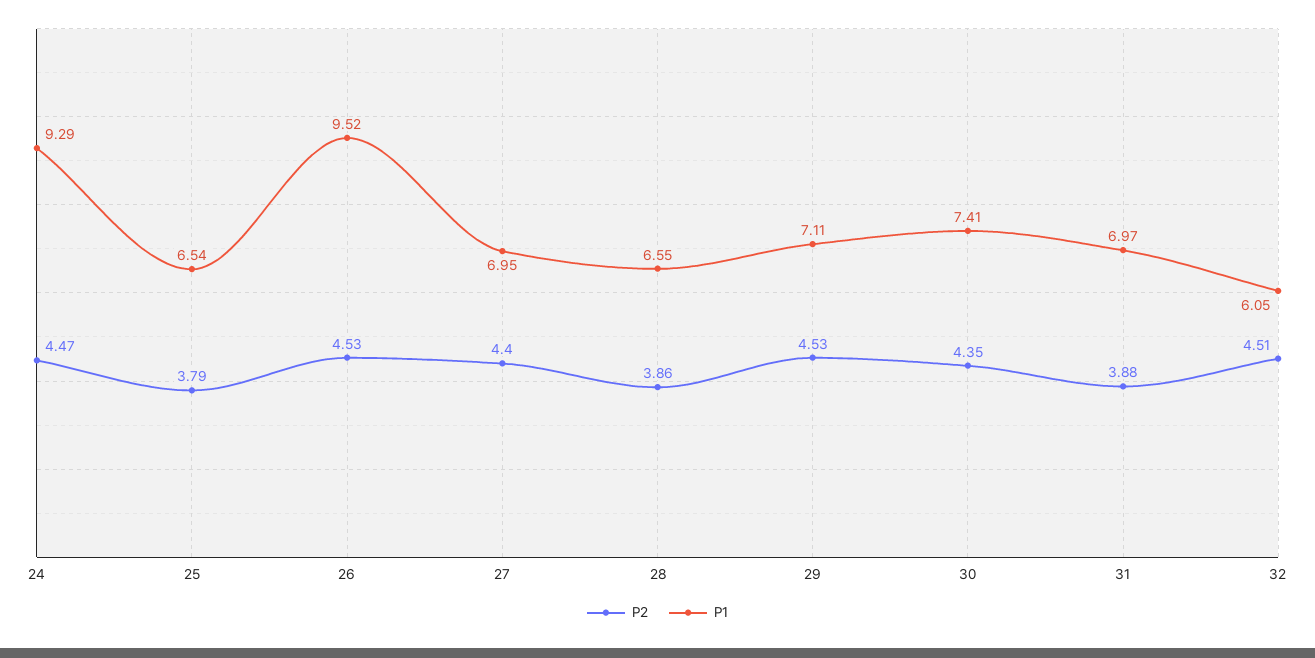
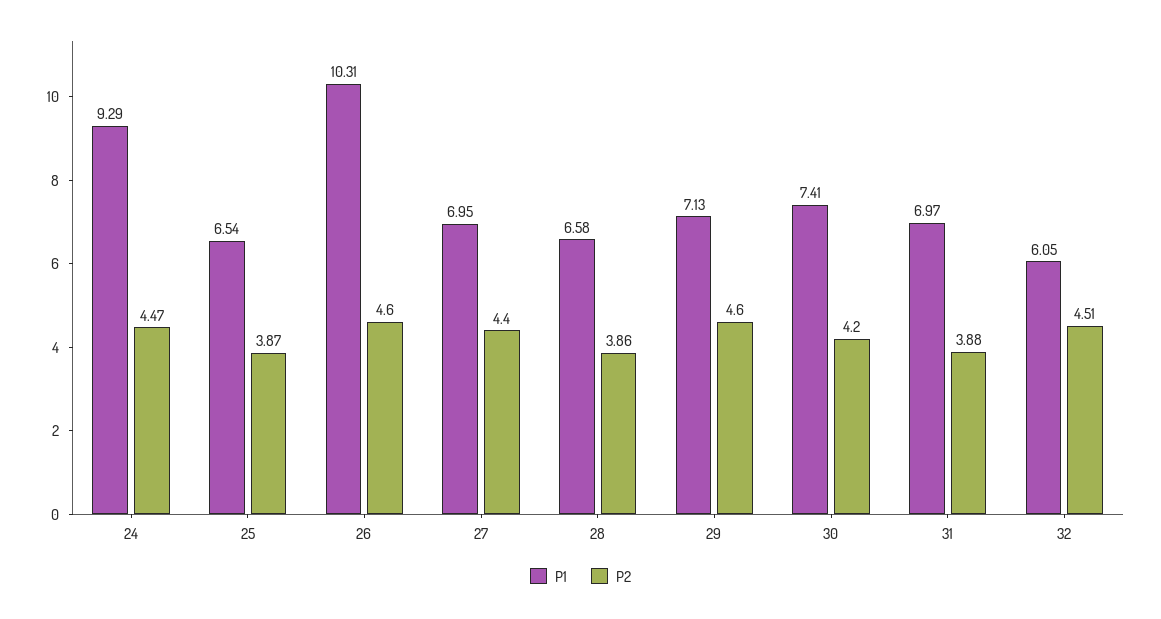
P2, 25: 3.79 -> 3.87
P2, 26: 4.53 -> 4.6
P1, 26: 9.52 -> 10.31
P1, 28: 6.55 -> 6.58
P2, 29: 4.53 -> 4.6
P1, 29: 7.11 -> 7.13
P2, 30: 4.35 -> 4.2

